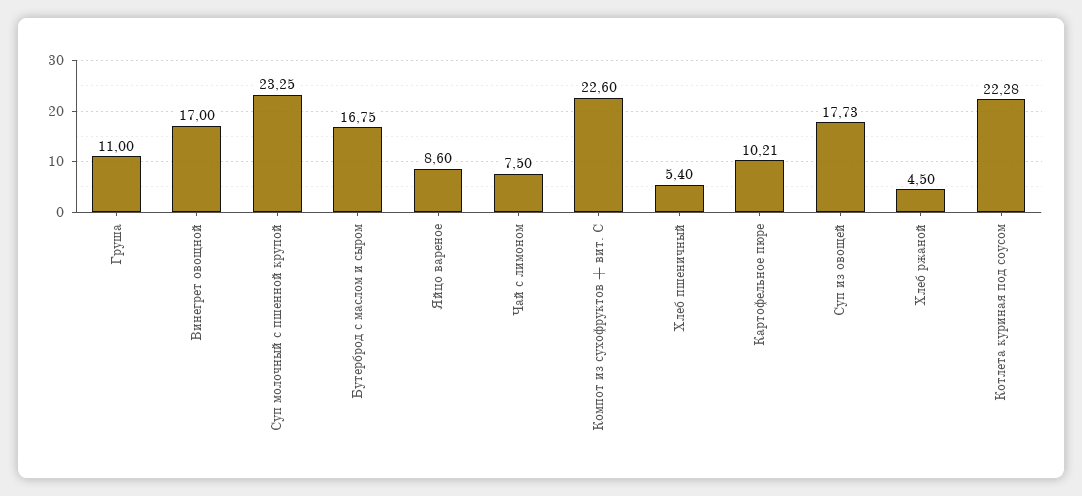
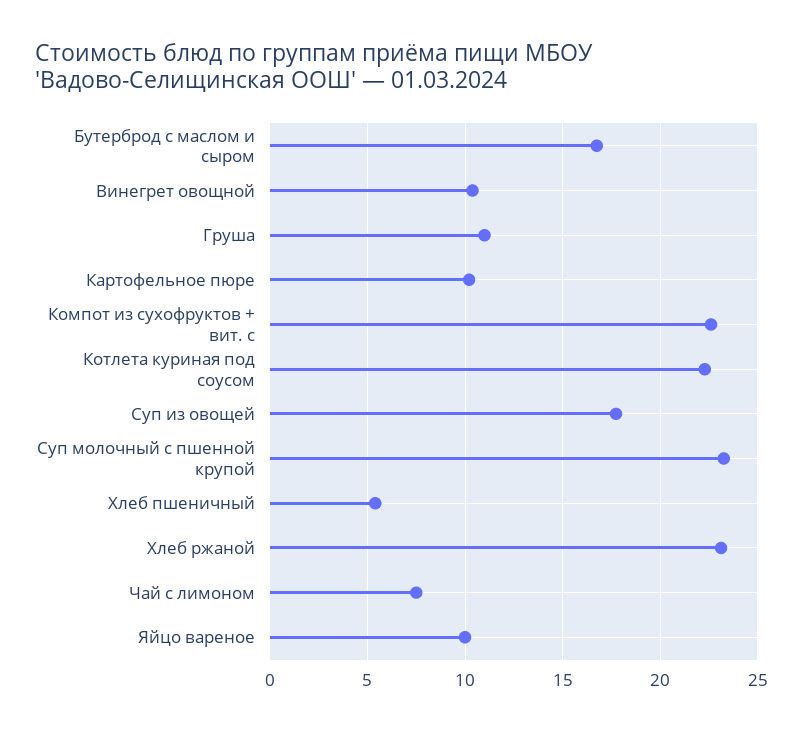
Винегрет овощной: 17 -> 10.5
Яйцо вареное: 8.6 -> 10
Хлеб ржаной: 4.5 -> 23

